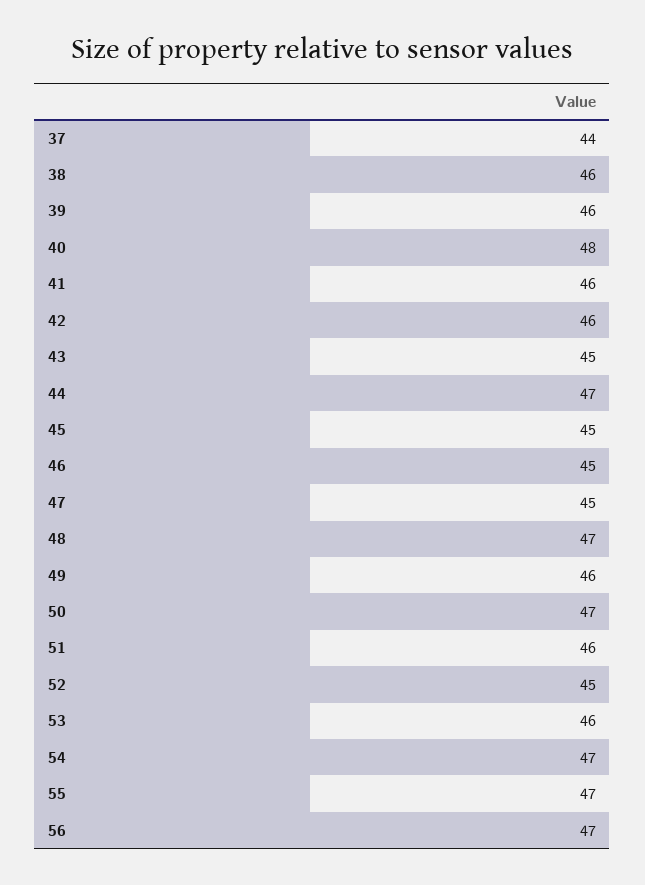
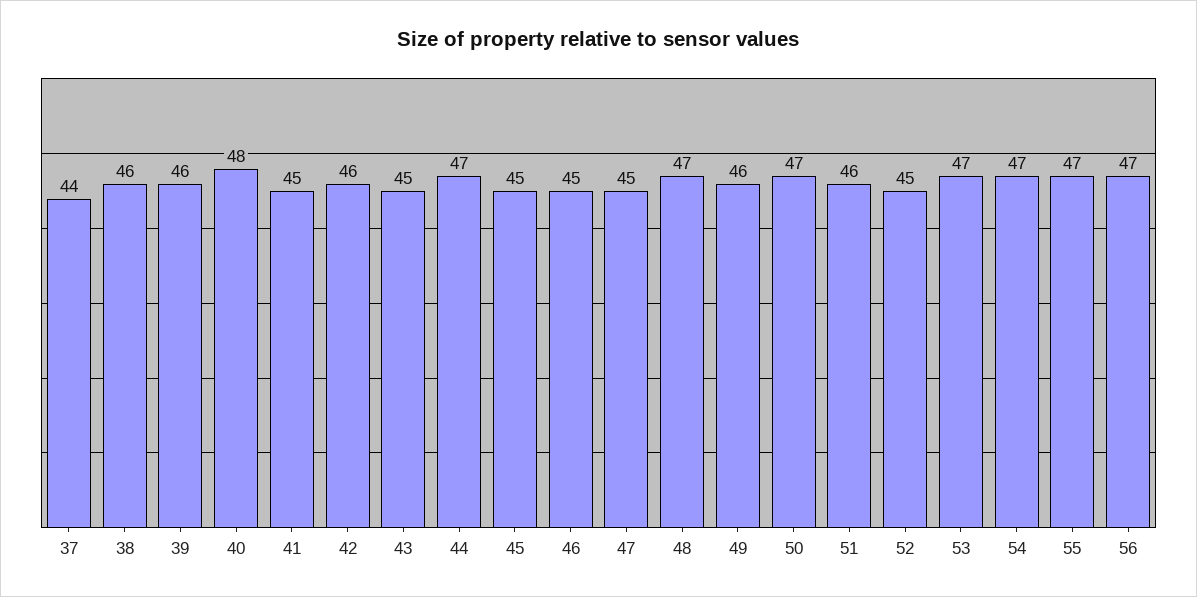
41: 46 -> 45
53: 46 -> 47

